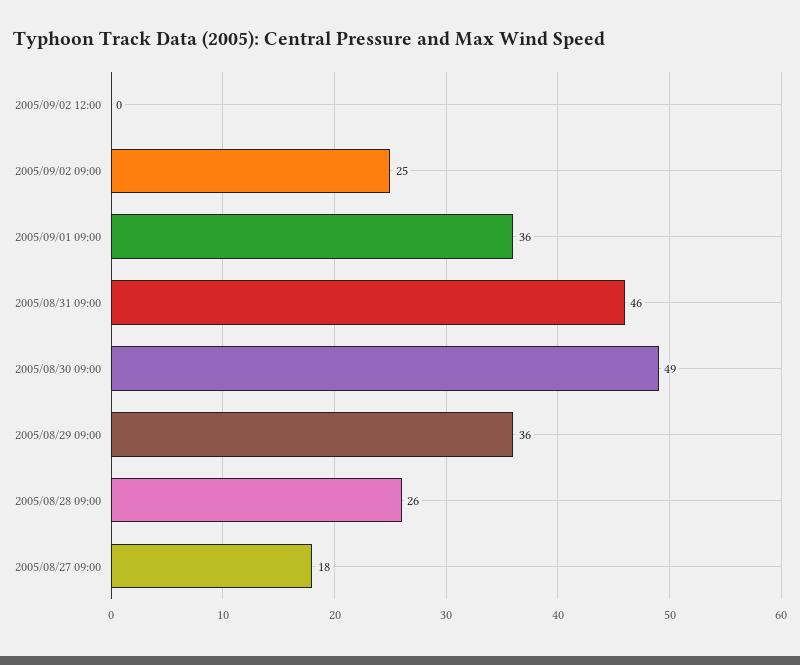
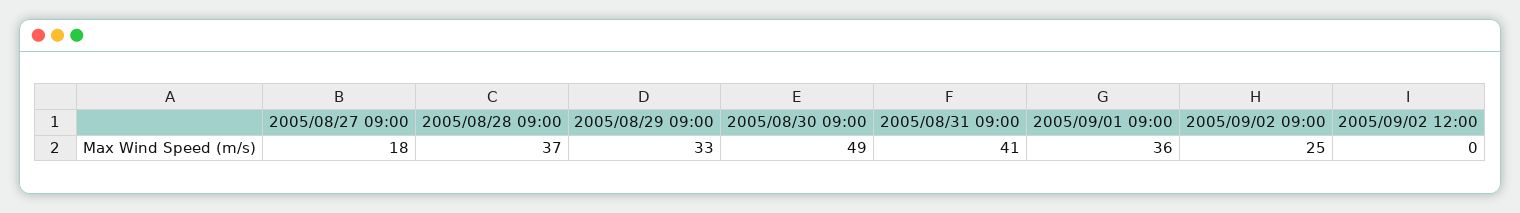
2005/08/31 09:00: 46 -> 41
2005/08/29 09:00: 36 -> 33
2005/08/28 09:00: 26 -> 37

